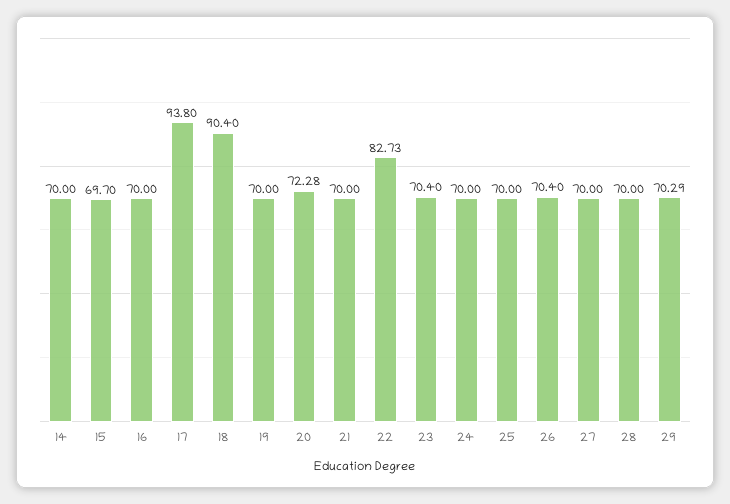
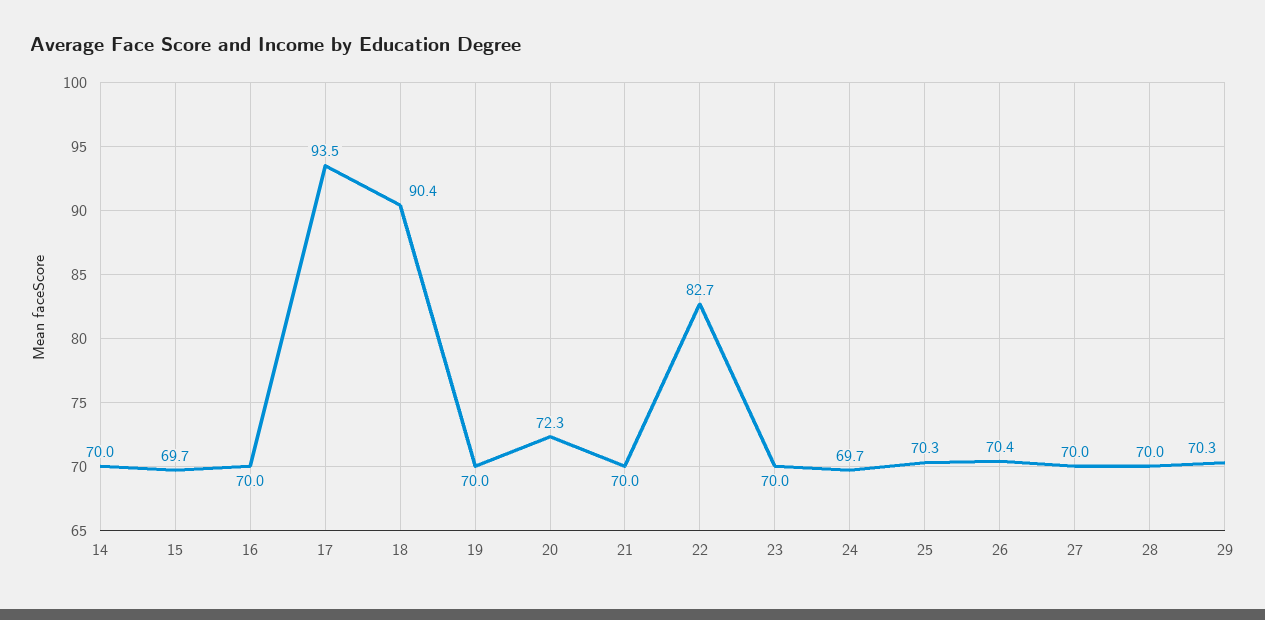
17: 93.8 -> 93.5
23: 70.4 -> 70
24: 70 -> 69.7
25: 70 -> 70.3

